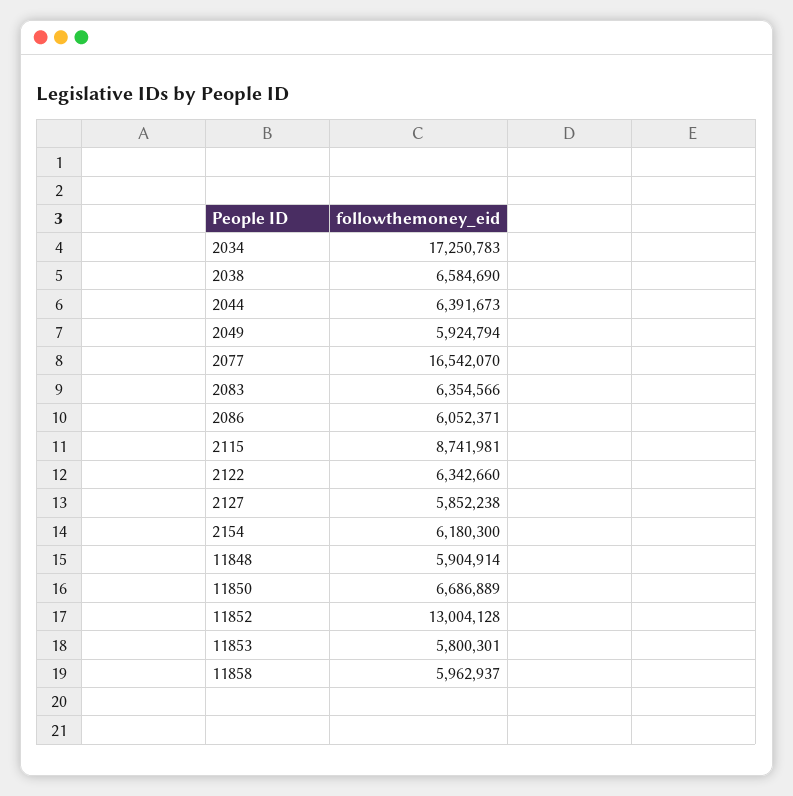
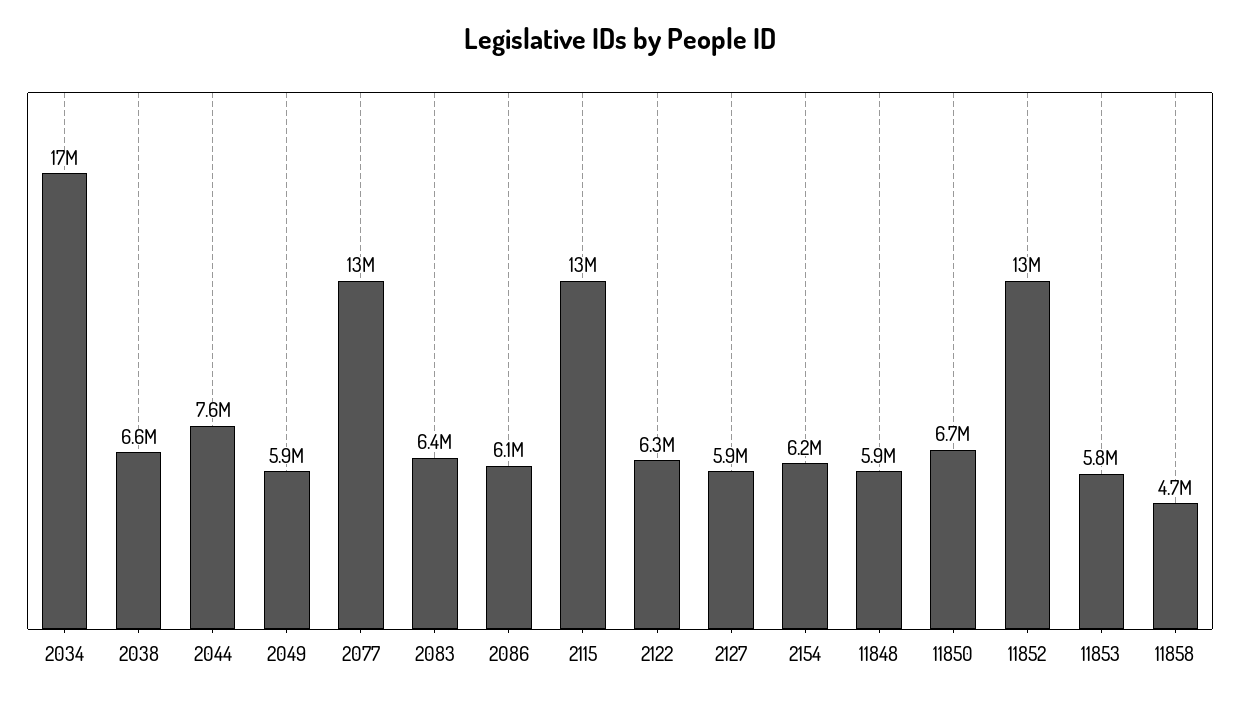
2044: 6391673 -> 7600000
2077: 16542070 -> 13000000
2115: 8741981 -> 13000000
11858: 5962937 -> 4700000

